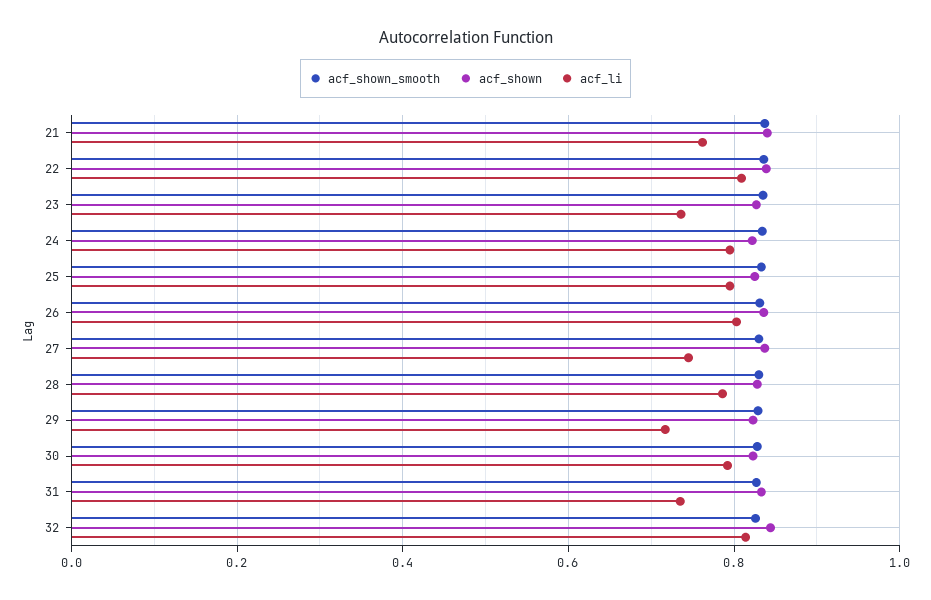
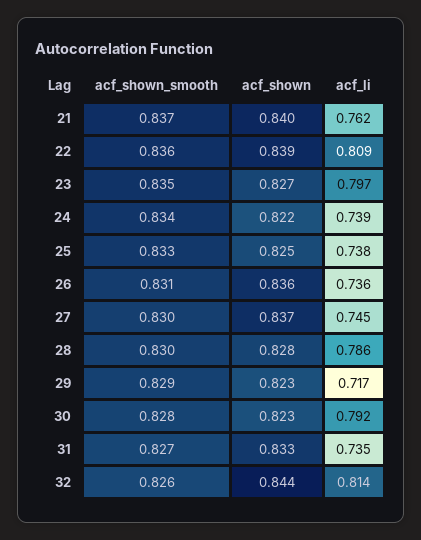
acf_li, 23: 0.74 -> 0.797
acf_li, 24: 0.8 -> 0.739
acf_li, 25: 0.8 -> 0.738
acf_li, 26: 0.8 -> 0.736

